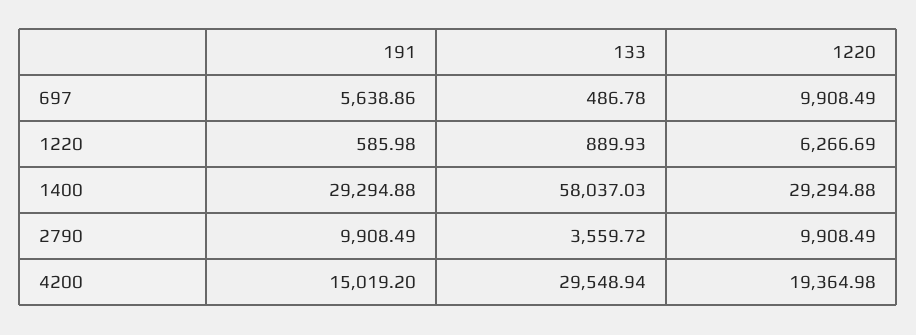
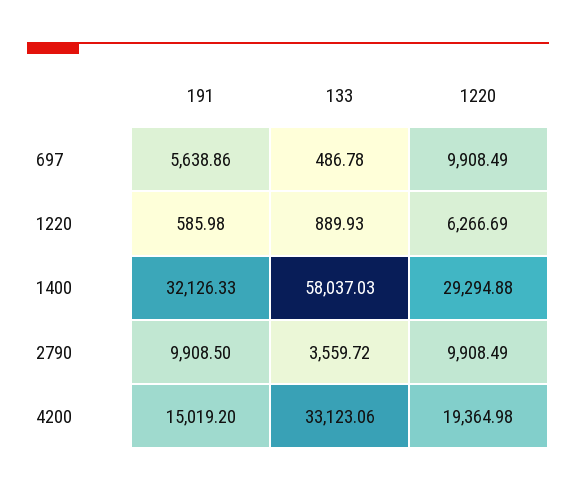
191, 1400: 29294.88 -> 32126.33
191, 2790: 9908.49 -> 9908.5
133, 4200: 29548.94 -> 33123.06

